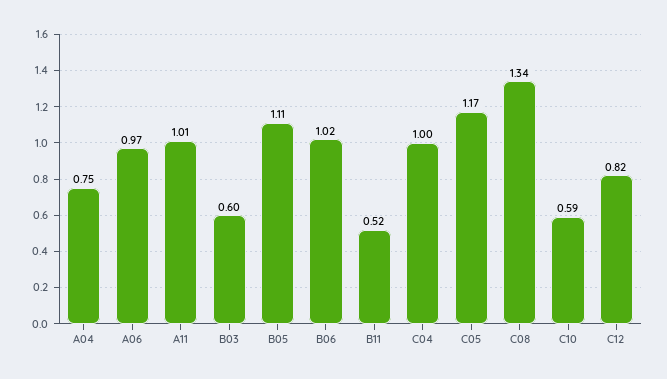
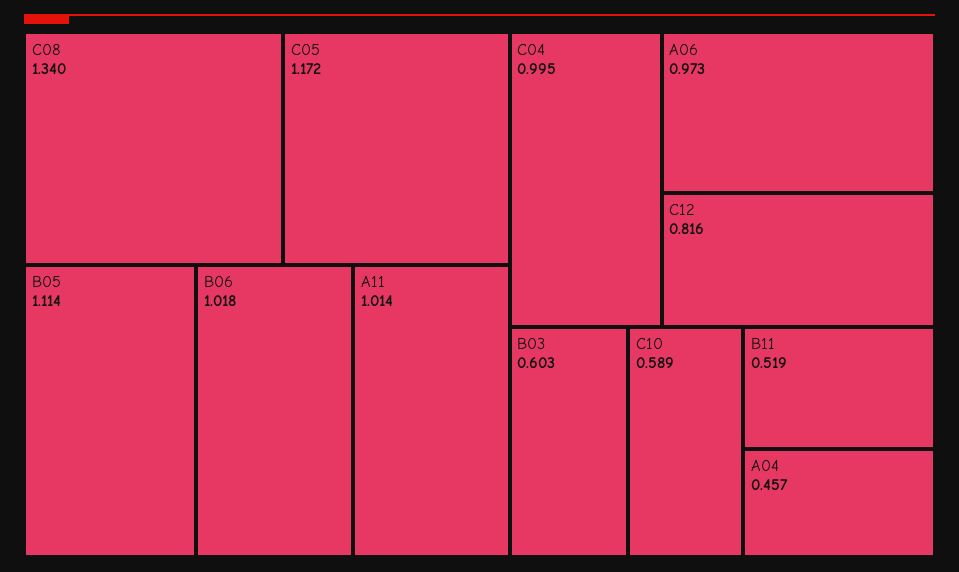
A04: 0.75 -> 0.457

